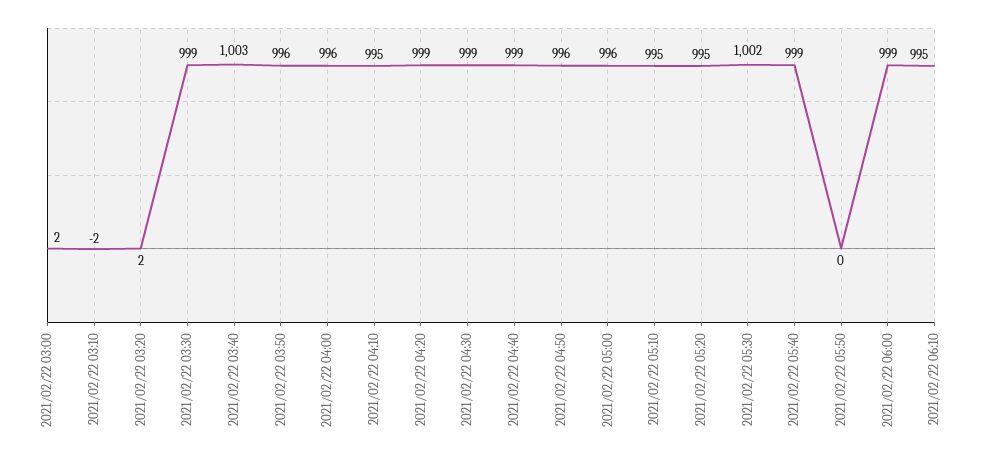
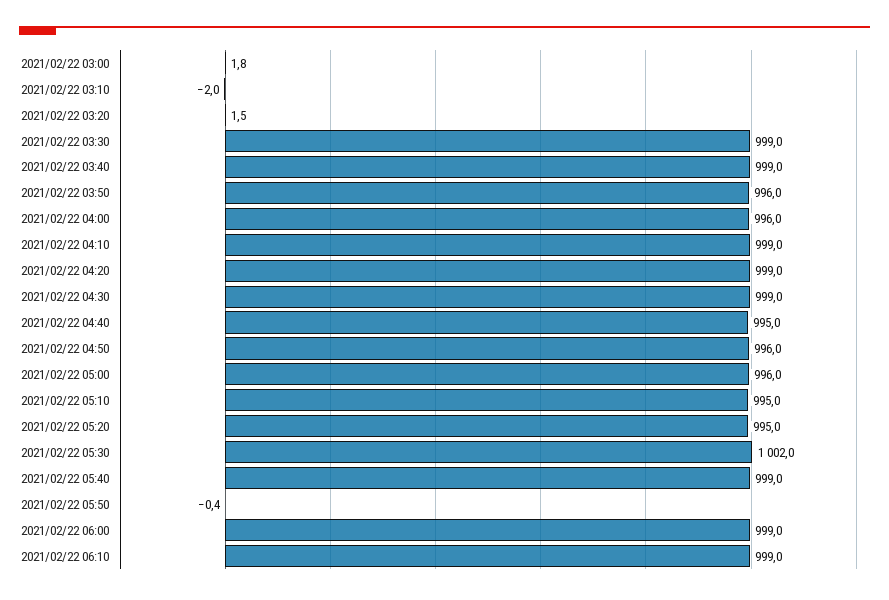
2021/02/22 03:40: 1003 -> 999
2021/02/22 04:10: 995 -> 999
2021/02/22 04:40: 999 -> 995
2021/02/22 06:10: 995 -> 999

